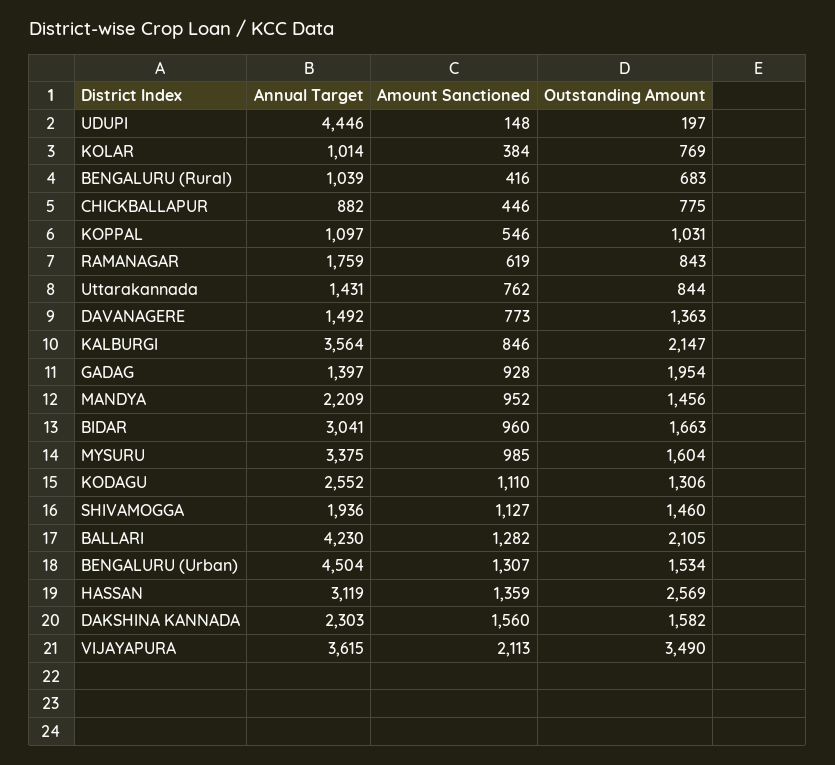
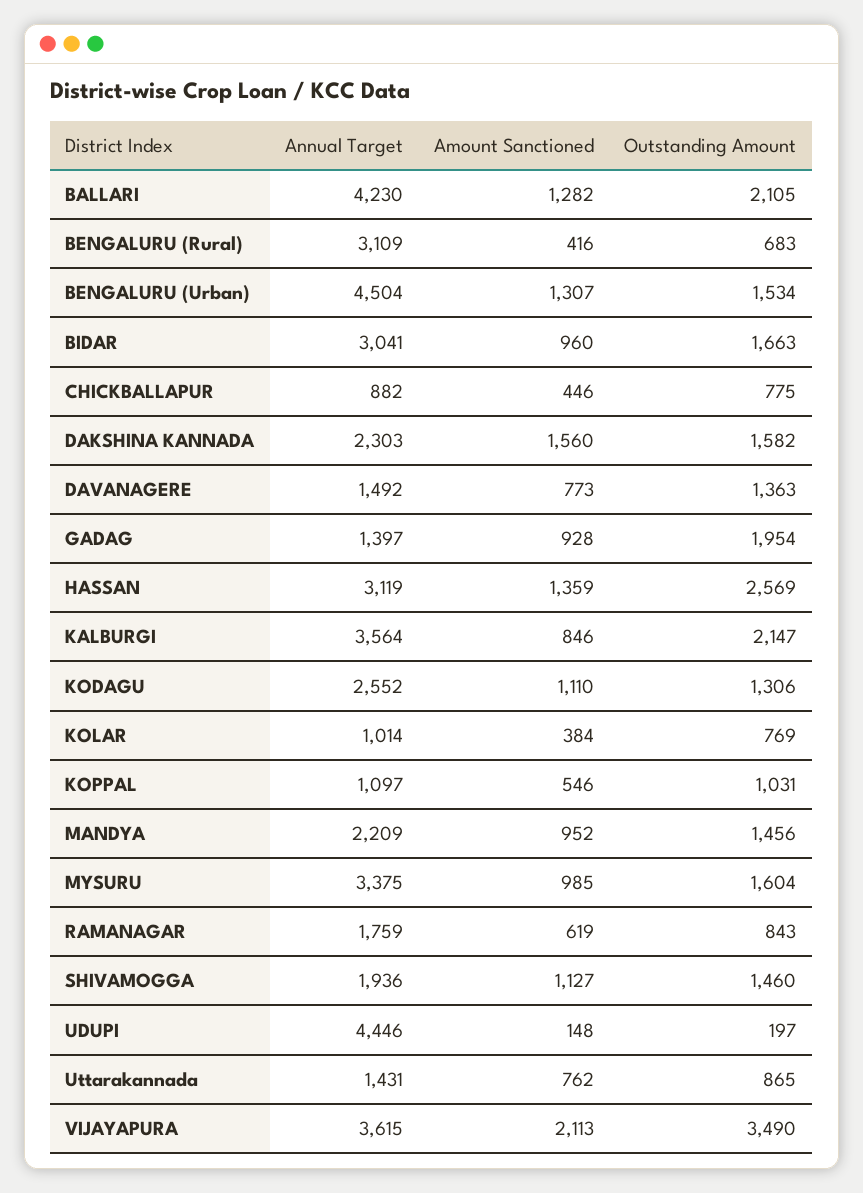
Annual Target, BENGALURU (Rural): 1039 -> 3109
Outstanding Amount, Uttarakannada: 844 -> 865

